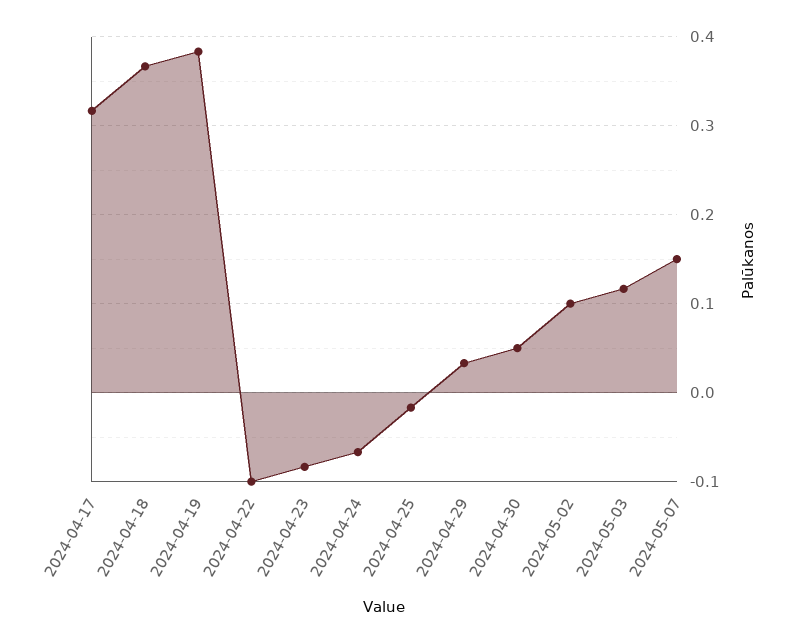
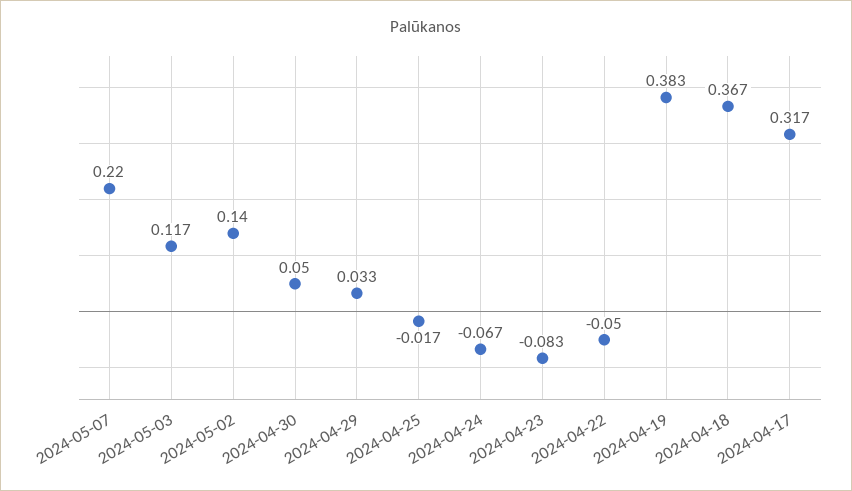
2024-04-22: -0.1 -> -0.05
2024-05-02: 0.1 -> 0.14
2024-05-07: 0.15 -> 0.22

